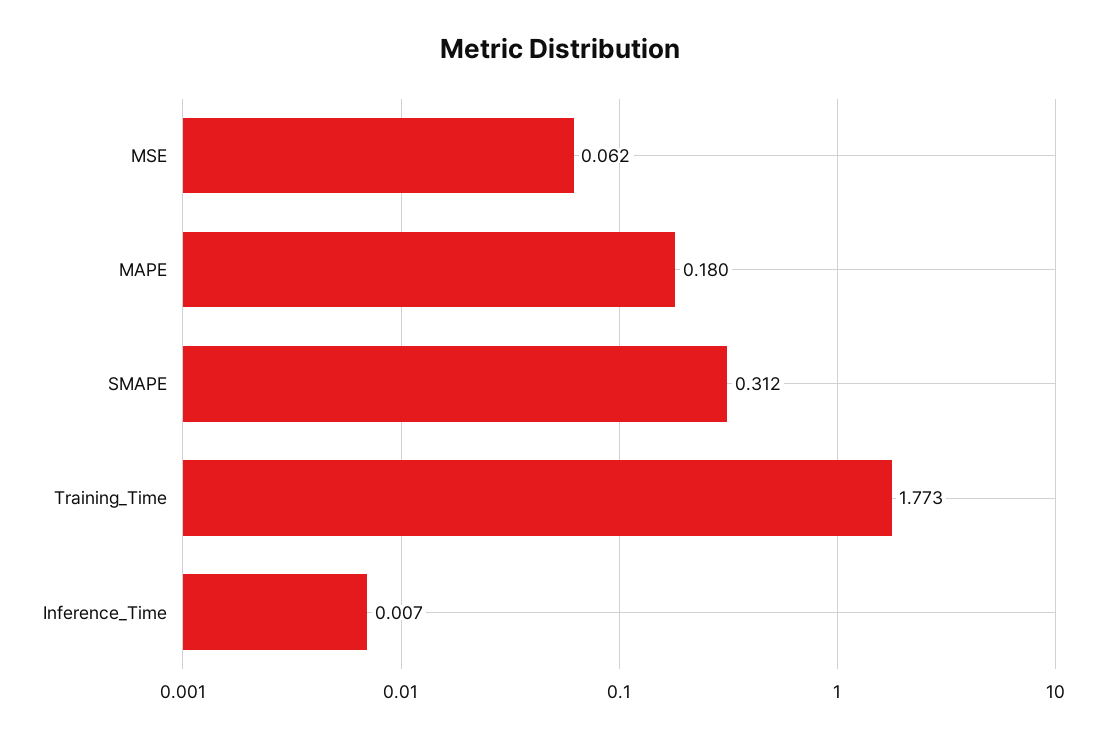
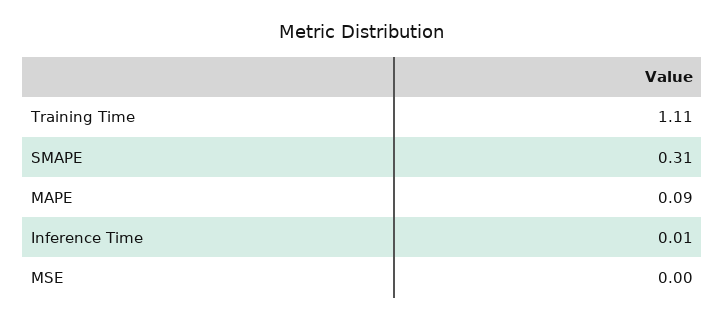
MSE: 0.062 -> 0
MAPE: 0.18 -> 0.09
Training_Time: 1.773 -> 1.11

